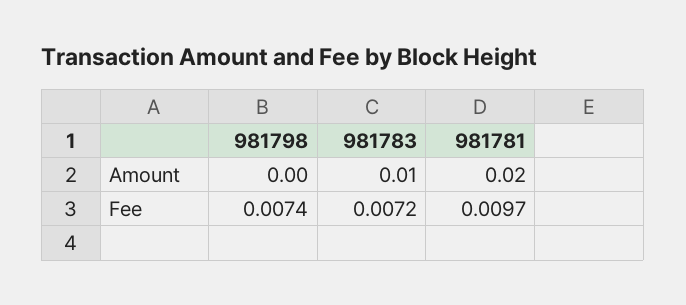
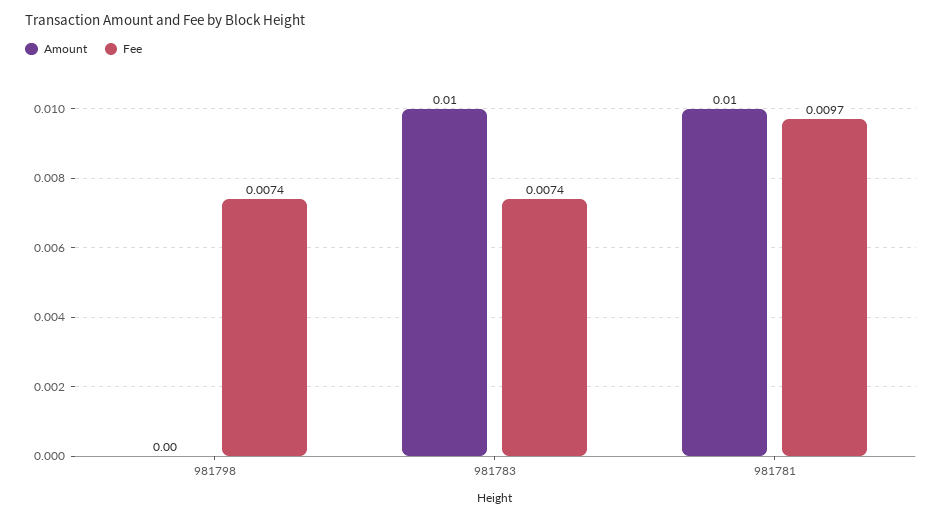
Amount, 981781: 0.02 -> 0.01
Fee, 981783: 0.0072 -> 0.0074

